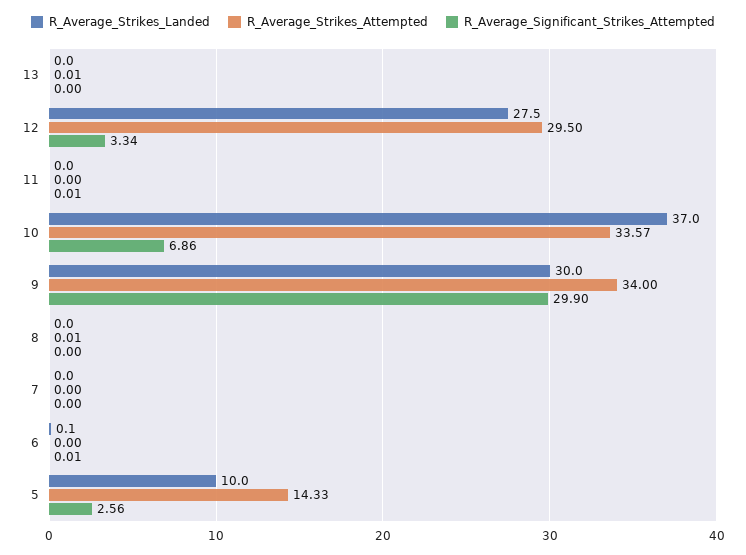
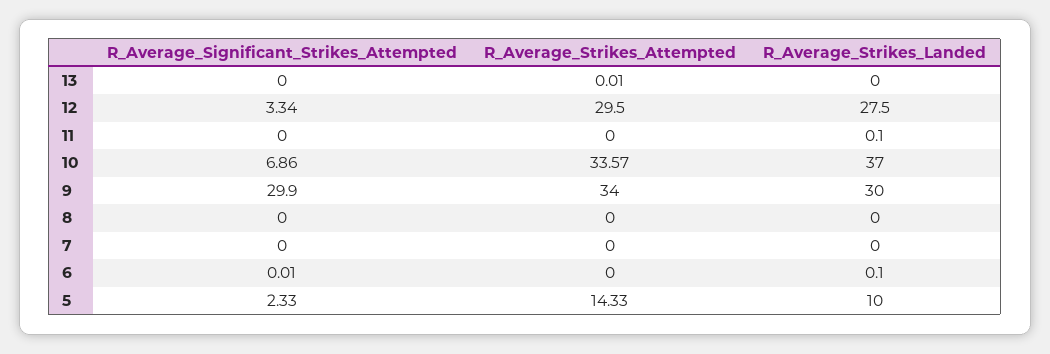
R_Average_Strikes_Landed, 11: 0 -> 0.1
R_Average_Significant_Strikes_Attempted, 11: 0.01 -> 0
R_Average_Strikes_Attempted, 8: 0.01 -> 0
R_Average_Significant_Strikes_Attempted, 5: 2.56 -> 2.33

